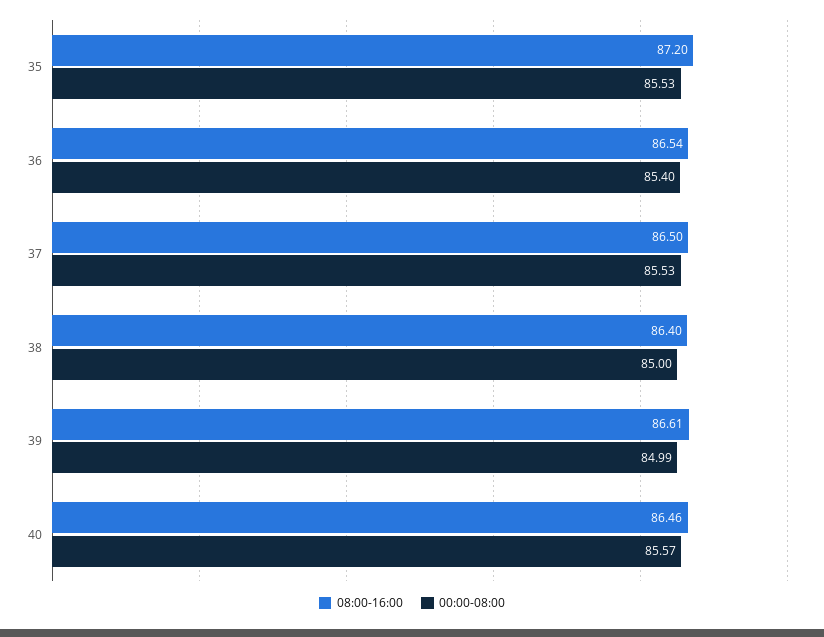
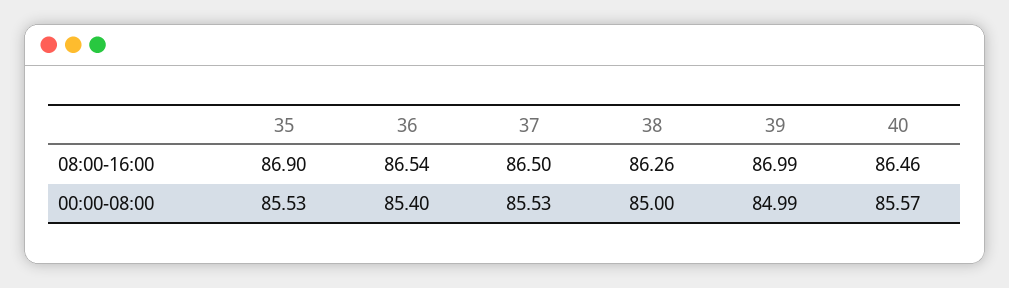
08:00-16:00, 35: 87.2 -> 86.9
08:00-16:00, 38: 86.4 -> 86.26
08:00-16:00, 39: 86.61 -> 86.99

